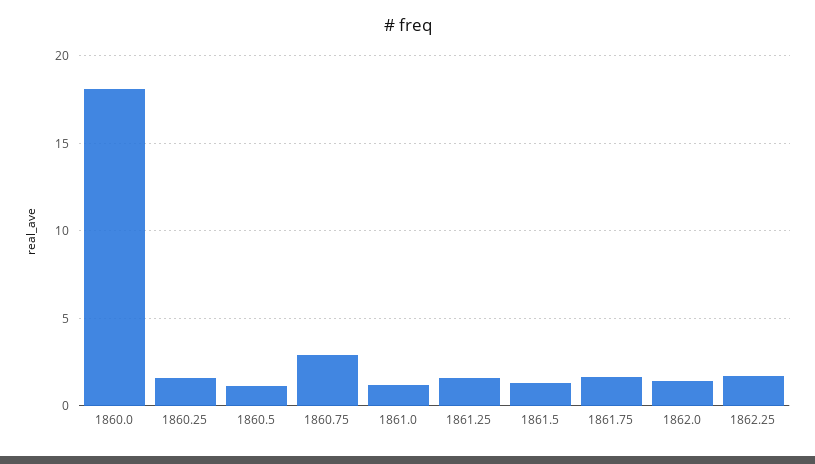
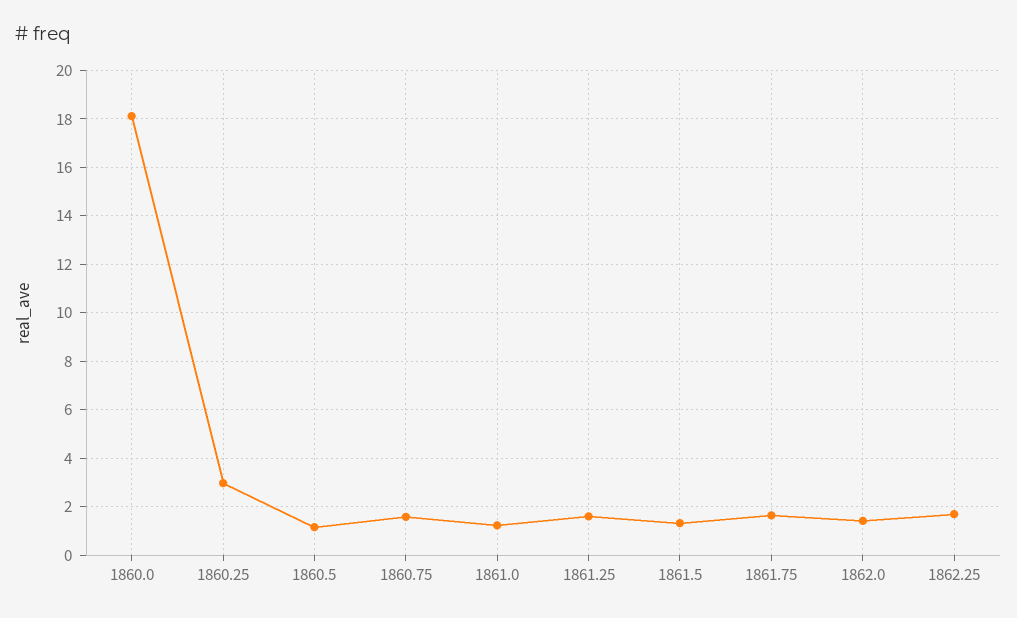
1860.25: 1.5 -> 3
1860.75: 3 -> 1.5

